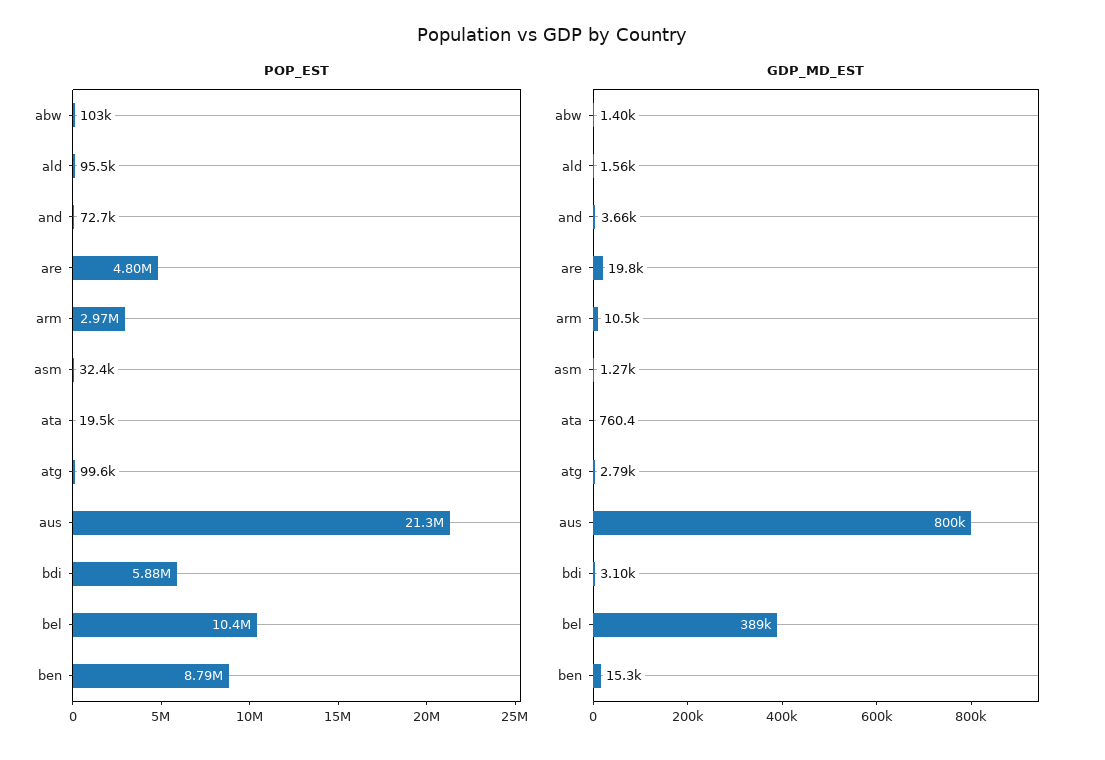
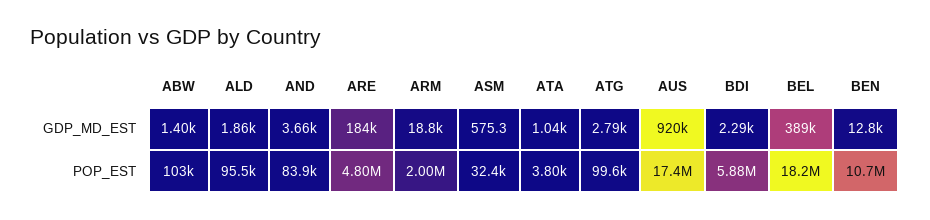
POP_EST, and: 72700 -> 83900
POP_EST, arm: 2970000 -> 2000000
POP_EST, ata: 19500 -> 3800
POP_EST, aus: 21300000 -> 17400000
POP_EST, bel: 10400000 -> 18200000
POP_EST, ben: 8790000 -> 10700000
GDP_MD_EST, ald: 1560 -> 1860
GDP_MD_EST, are: 19800 -> 184000
GDP_MD_EST, arm: 10500 -> 18800
GDP_MD_EST, asm: 1270 -> 575.3
GDP_MD_EST, ata: 760.4 -> 1040
GDP_MD_EST, aus: 800000 -> 920000
GDP_MD_EST, bdi: 3100 -> 2290
GDP_MD_EST, ben: 15300 -> 12800

